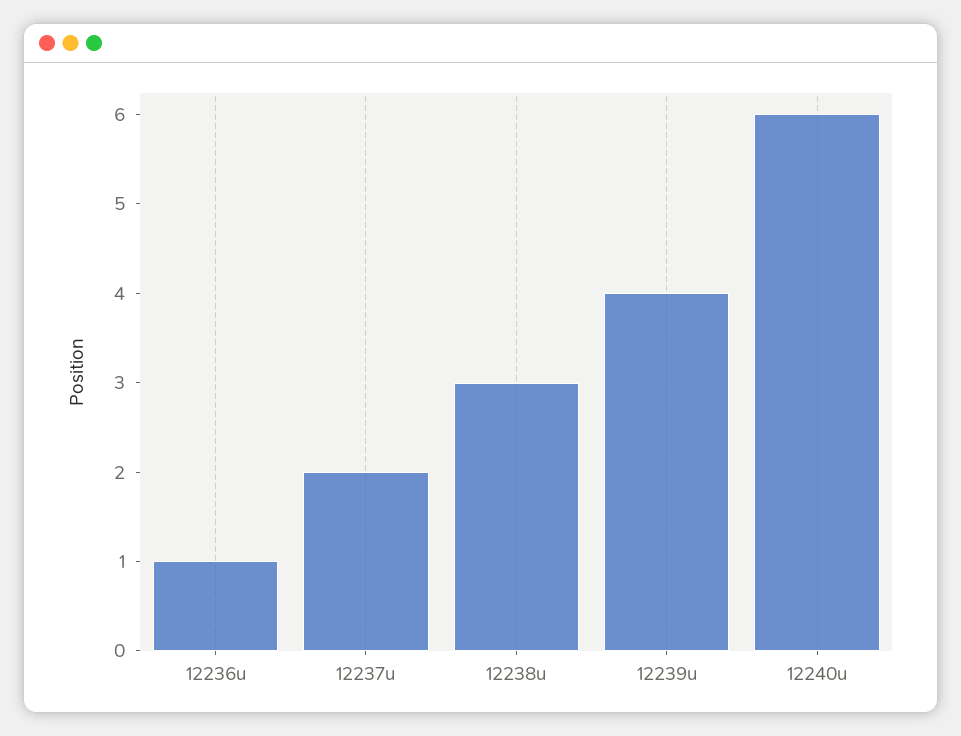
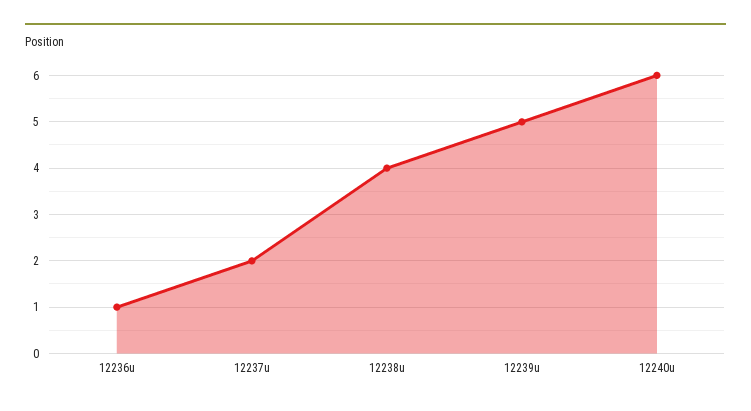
12238u: 3 -> 4
12239u: 4 -> 5

